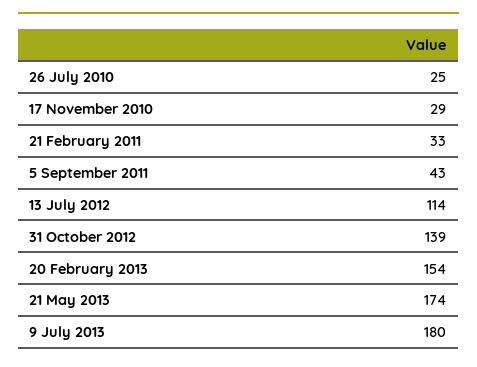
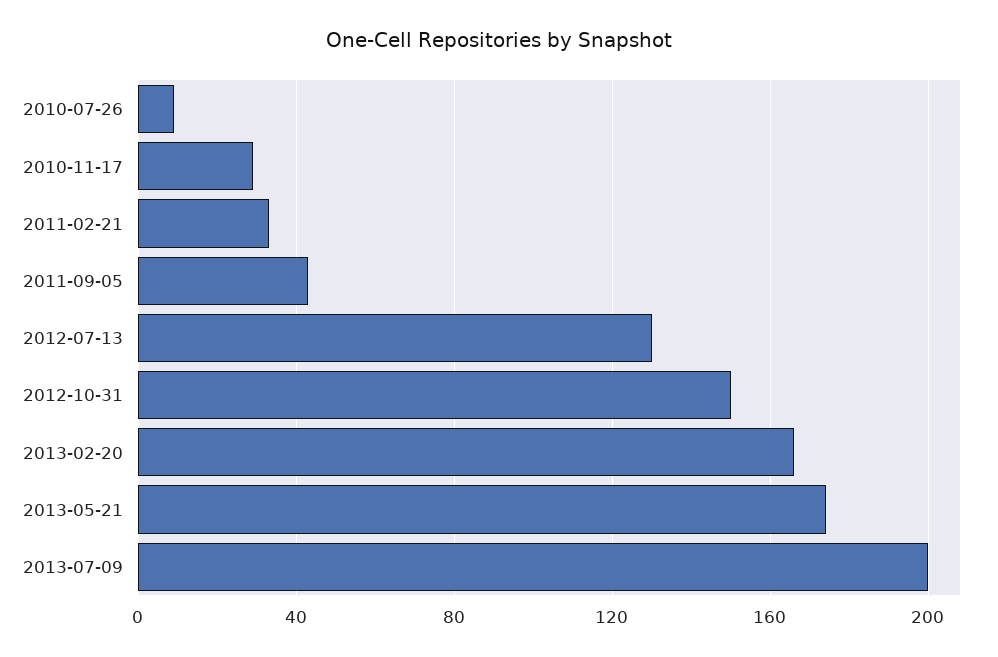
26 July 2010: 25 -> 10
13 July 2012: 114 -> 130
31 October 2012: 139 -> 150
20 February 2013: 154 -> 165
9 July 2013: 180 -> 200

